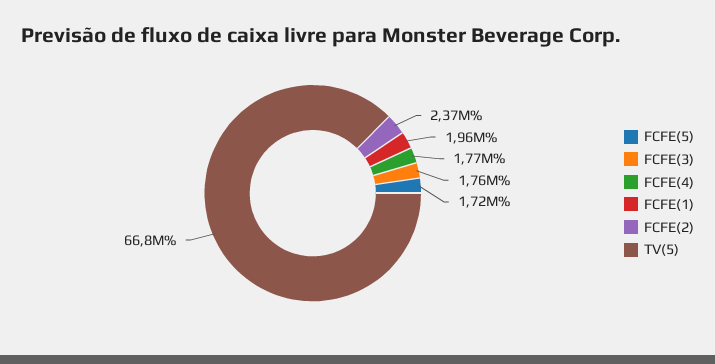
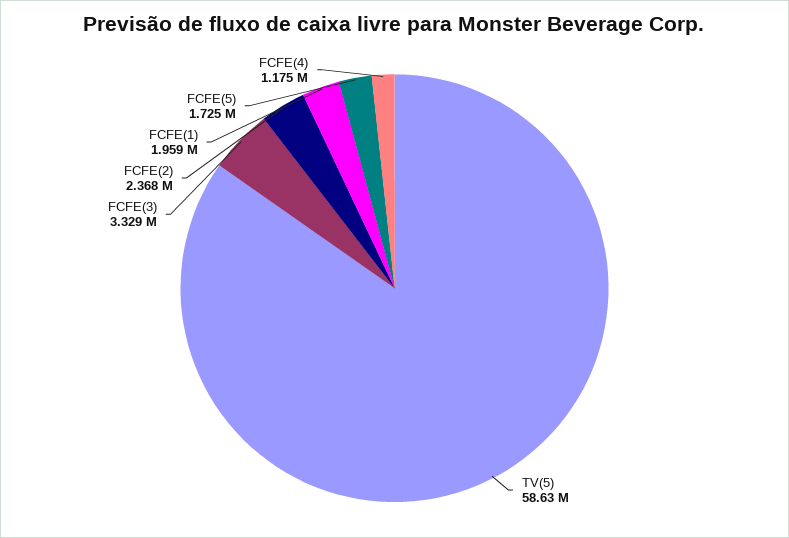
FCFE(3): 1760000 -> 3329000
FCFE(4): 1770000 -> 1175000
TV(5): 66800000 -> 58630000

